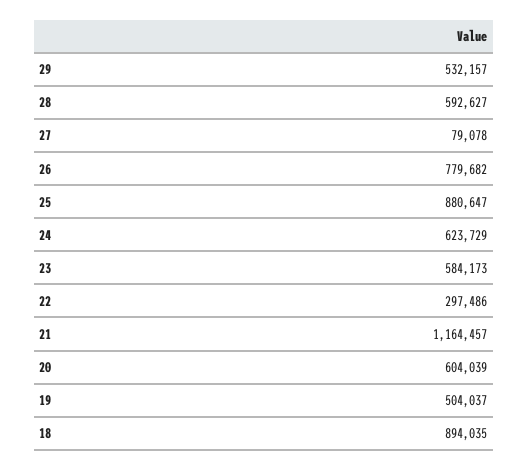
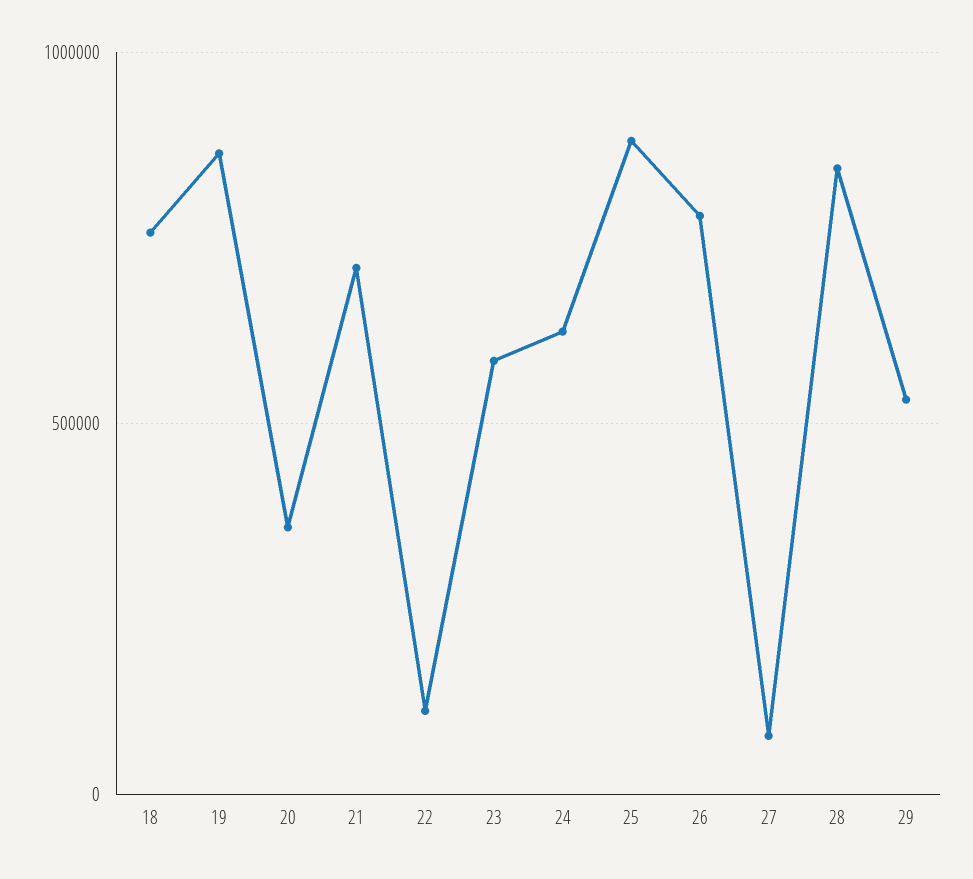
28: 592627 -> 850000
22: 297486 -> 100000
21: 1164457 -> 700000
20: 604039 -> 350000
19: 504037 -> 850000
18: 894035 -> 750000

